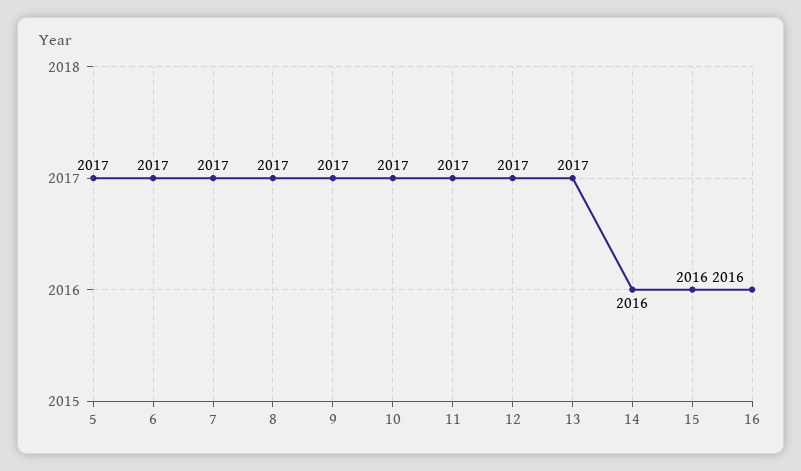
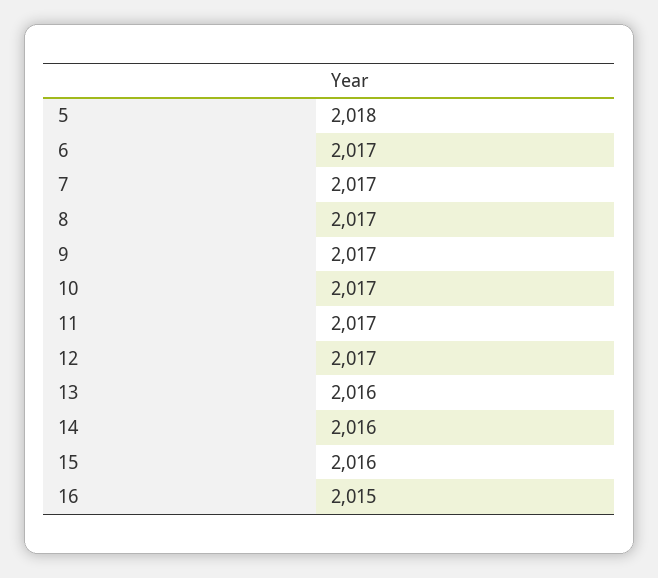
5: 2017 -> 2018
13: 2017 -> 2016
16: 2016 -> 2015

